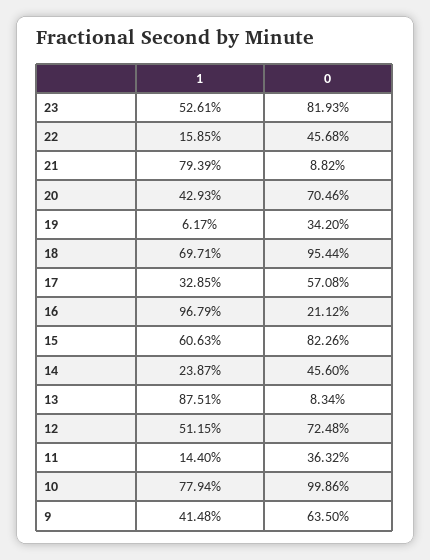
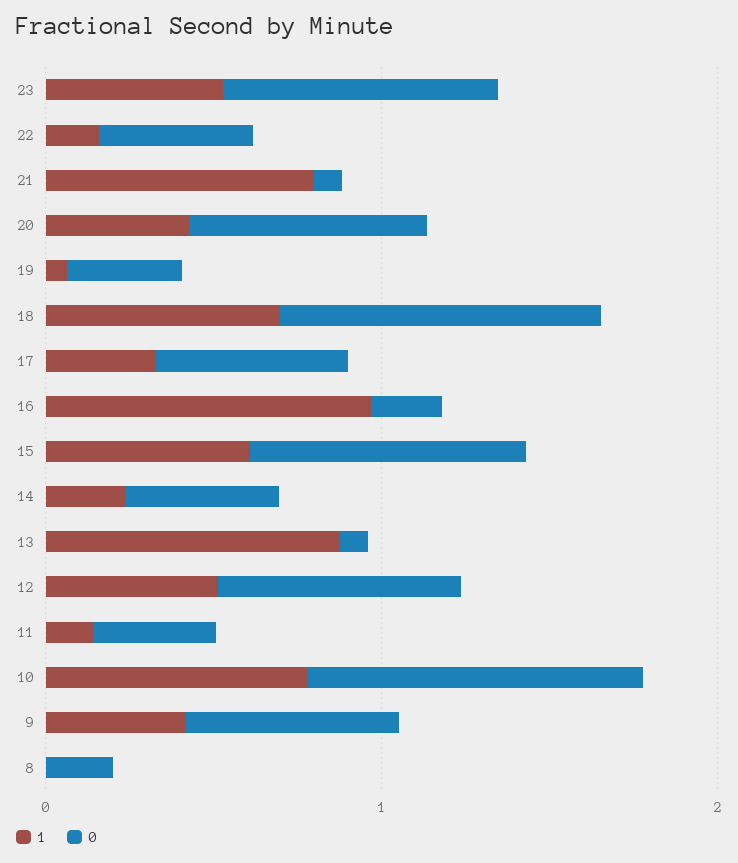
1, 8: none -> 0
0, 8: none -> 0.2

